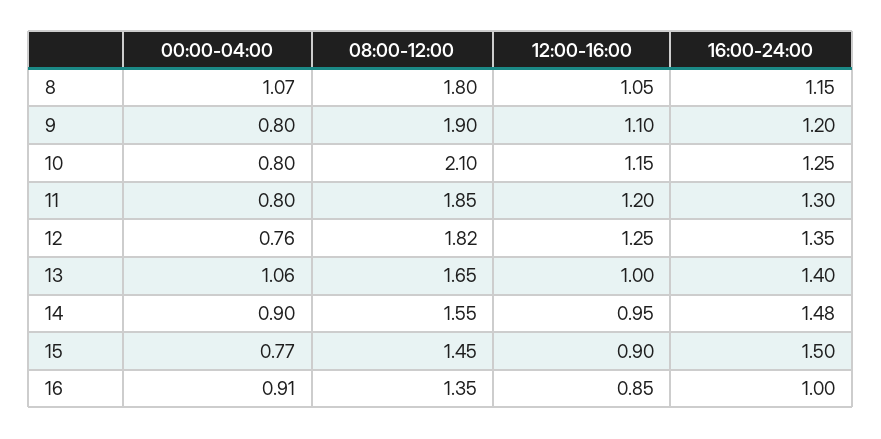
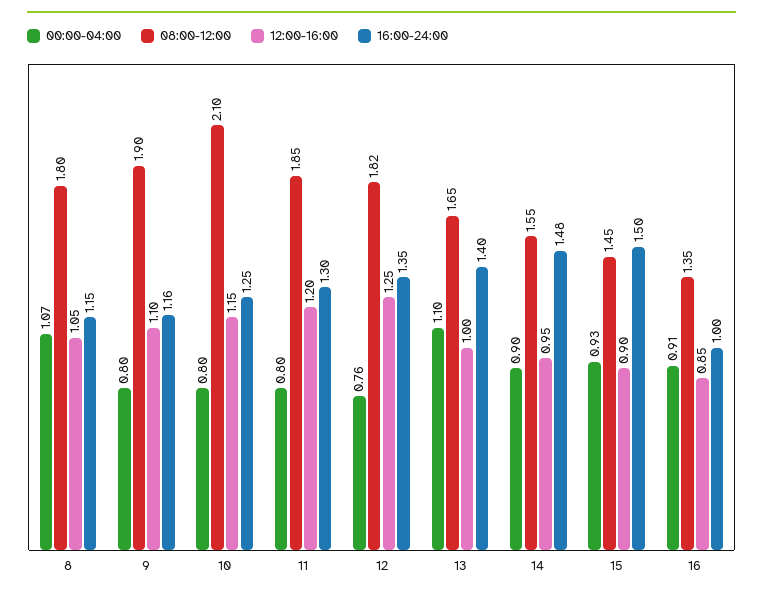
16:00-24:00, 9: 1.2 -> 1.16
00:00-04:00, 13: 1.06 -> 1.1
00:00-04:00, 15: 0.77 -> 0.93

